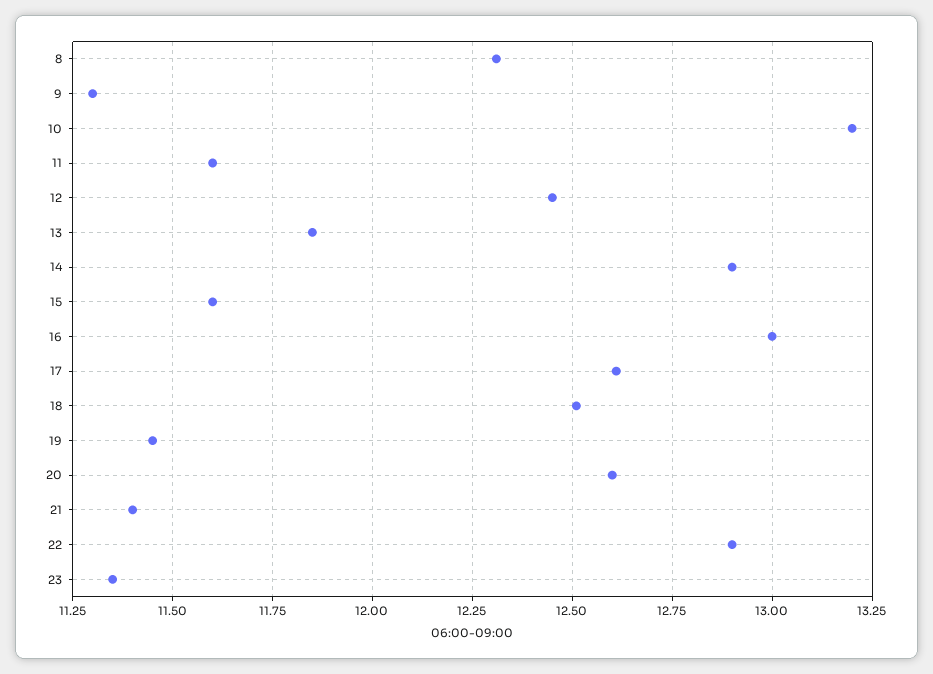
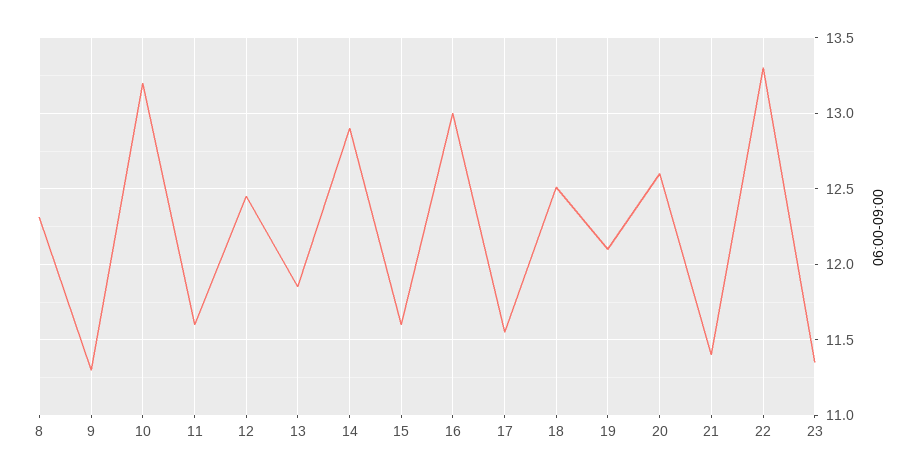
17: 12.6 -> 11.55
19: 11.45 -> 12.1
22: 12.9 -> 13.3

